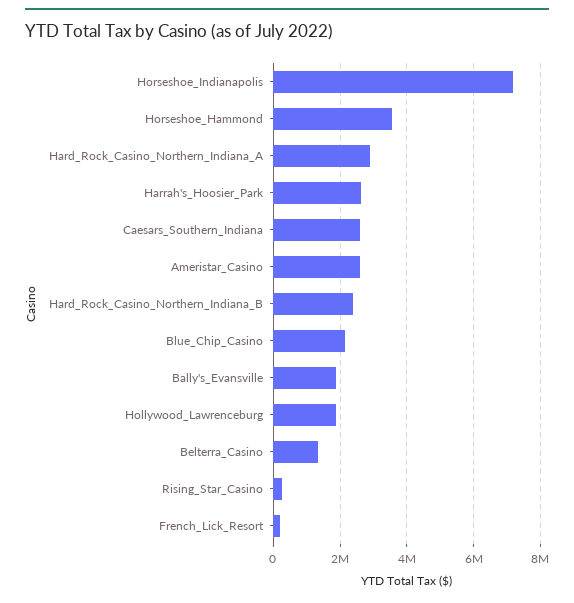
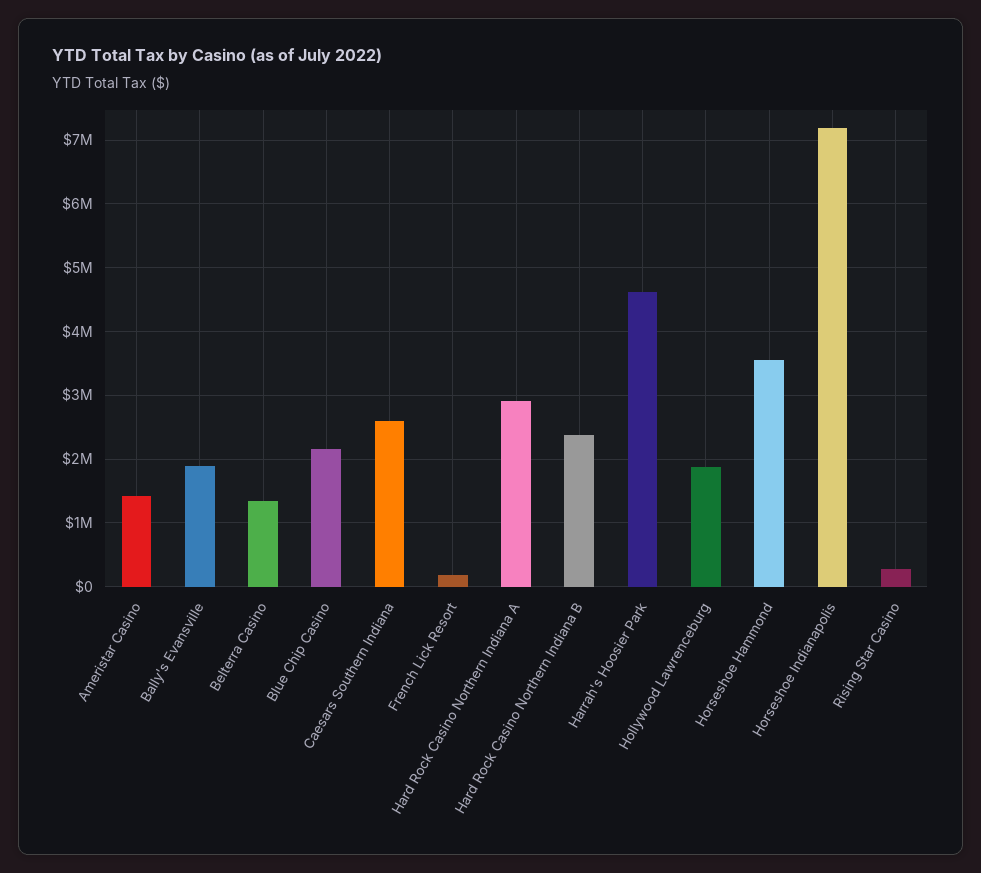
Harrah's_Hoosier_Park: 2600000 -> 4600000
Ameristar_Casino: 2600000 -> 1400000

